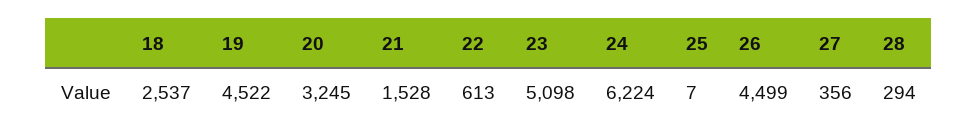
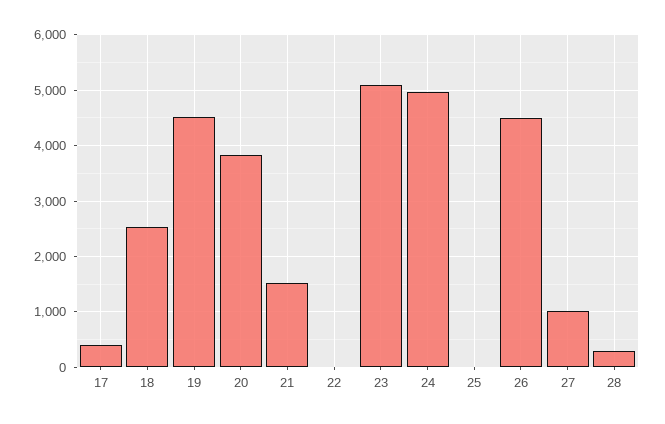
20: 3245 -> 3800
22: 613 -> 0
24: 6224 -> 5000
27: 356 -> 1000
17: none -> 400

